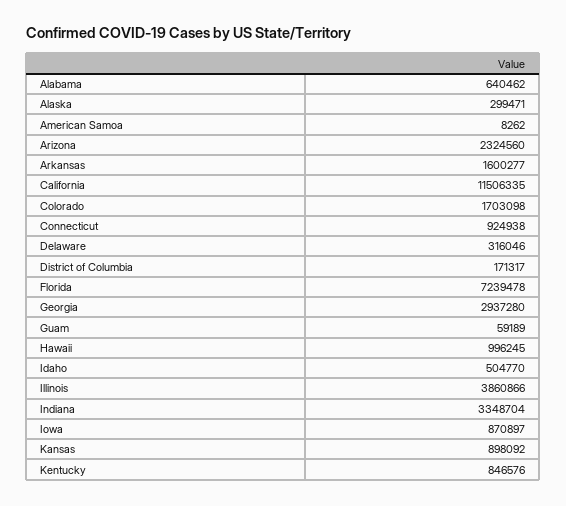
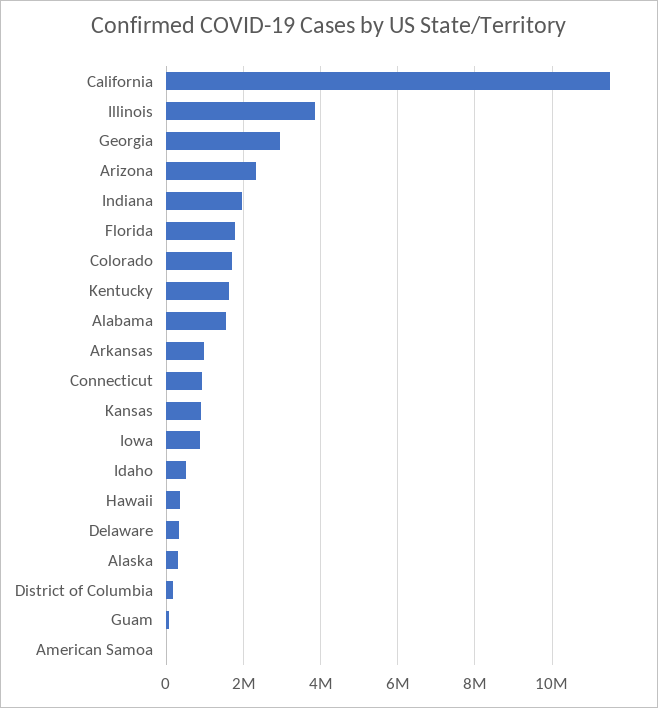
Alabama: 640462 -> 1600000
Arkansas: 1600277 -> 1000000
Florida: 7239478 -> 1800000
Hawaii: 996245 -> 400000
Indiana: 3348704 -> 2000000
Kentucky: 846576 -> 1600000

